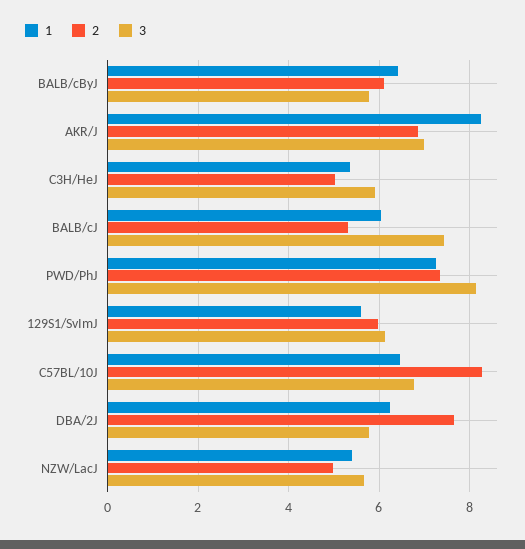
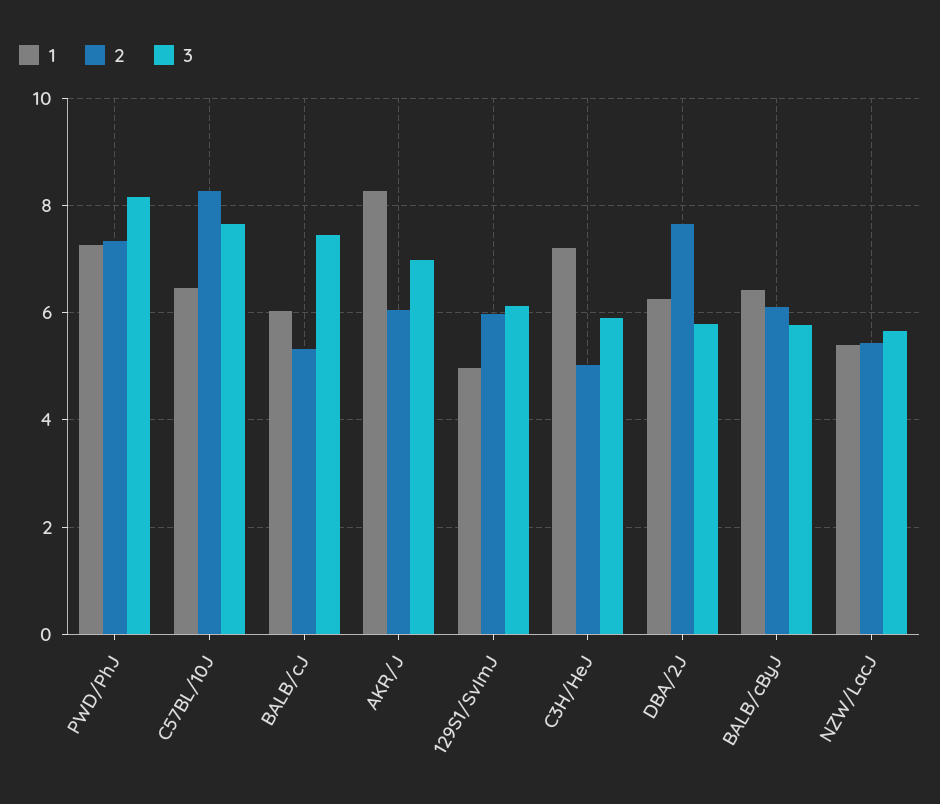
2, AKR/J: 6.8 -> 6
1, C3H/HeJ: 5.4 -> 7.2
1, 129S1/SvImJ: 5.6 -> 5
3, C57BL/10J: 6.8 -> 7.6
2, NZW/LacJ: 5 -> 5.4

